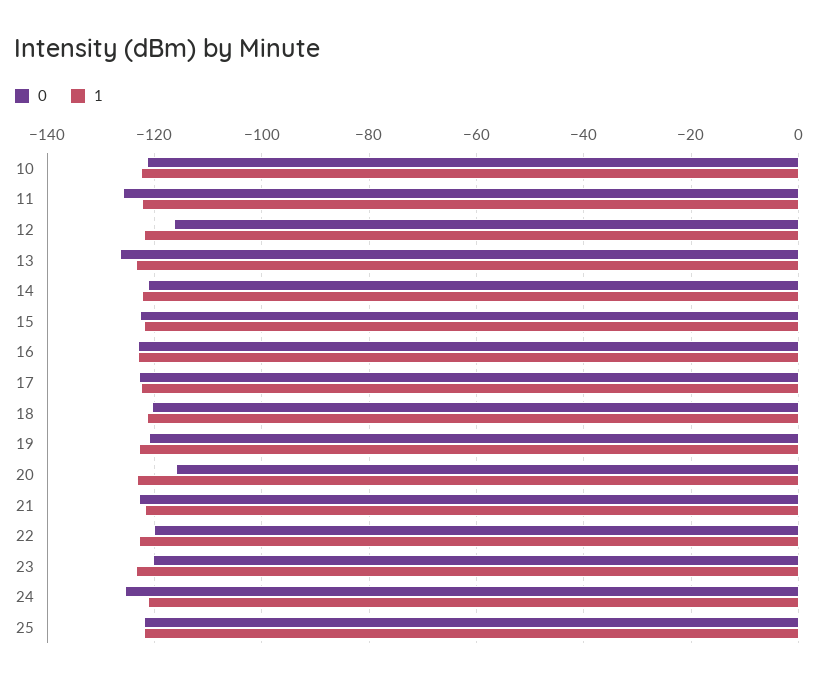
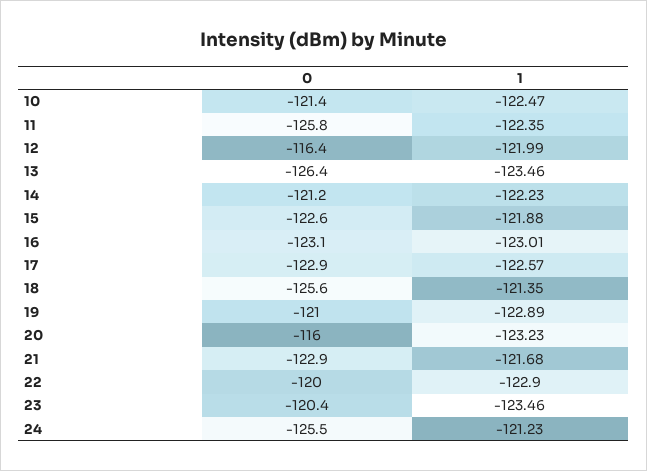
0, 18: -120 -> -125.6
0, 25: -122 -> none
1, 25: -122 -> none

